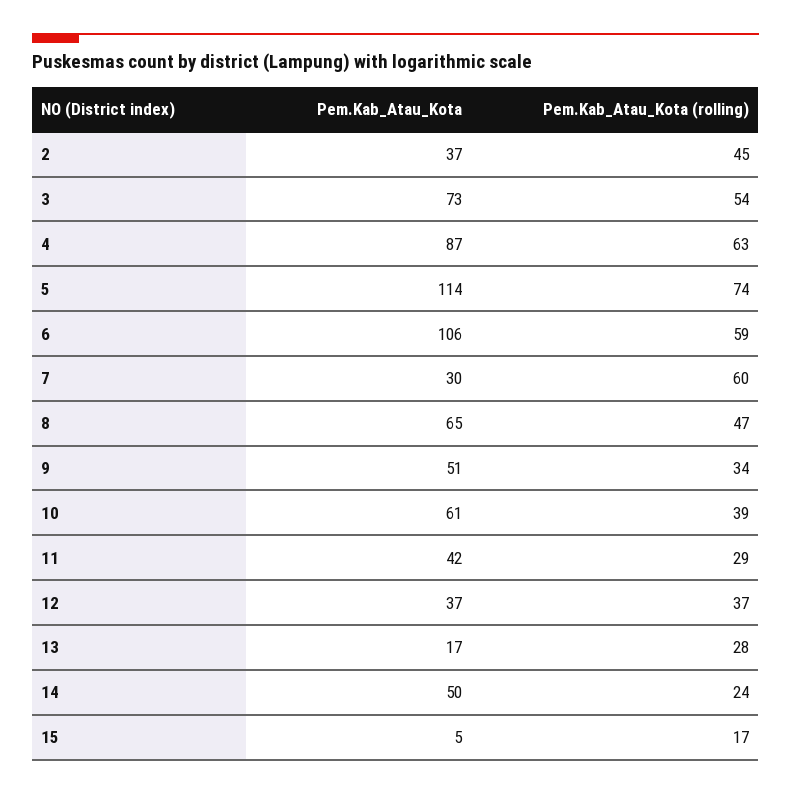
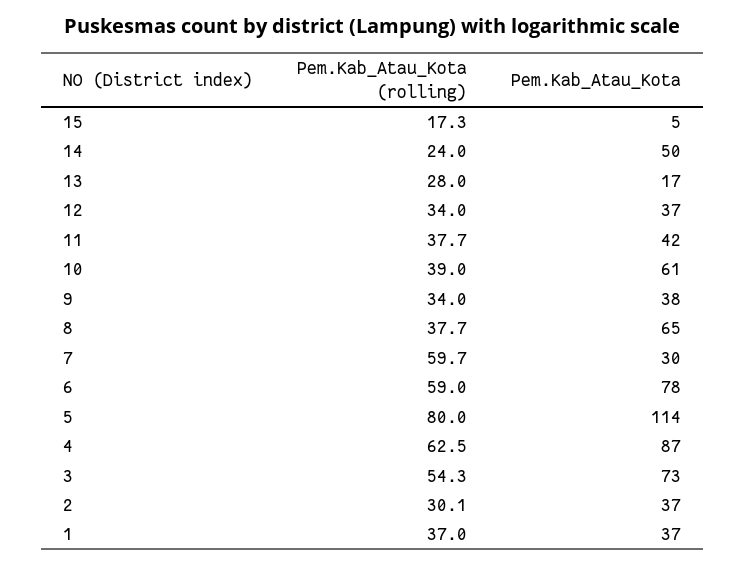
Pem.Kab_Atau_Kota (rolling), 2: 45 -> 30.1
Pem.Kab_Atau_Kota (rolling), 5: 74 -> 80
Pem.Kab_Atau_Kota, 6: 106 -> 78
Pem.Kab_Atau_Kota (rolling), 8: 47 -> 37.7
Pem.Kab_Atau_Kota, 9: 51 -> 38
Pem.Kab_Atau_Kota (rolling), 11: 29 -> 37.7
Pem.Kab_Atau_Kota (rolling), 12: 37 -> 34
Pem.Kab_Atau_Kota (rolling), 1: none -> 37
Pem.Kab_Atau_Kota, 1: none -> 37

